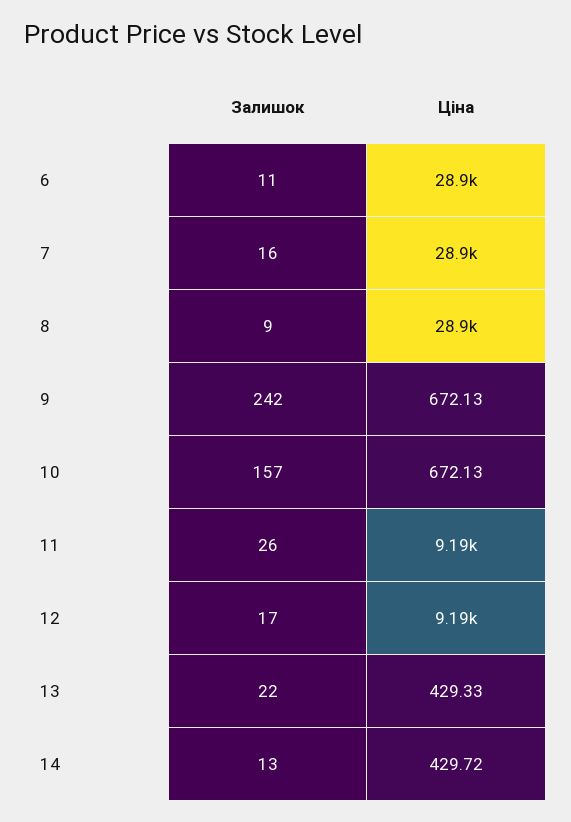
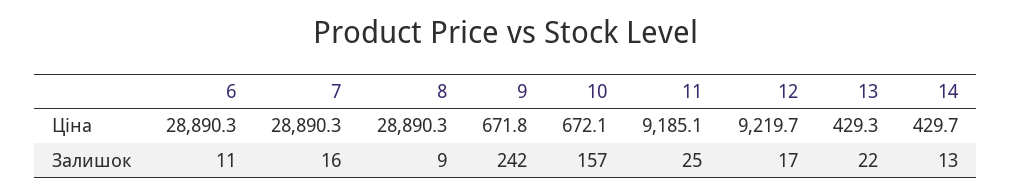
Ціна, 9: 672.13 -> 671.8
Залишок, 11: 26 -> 25
Ціна, 12: 9190 -> 9219.7

